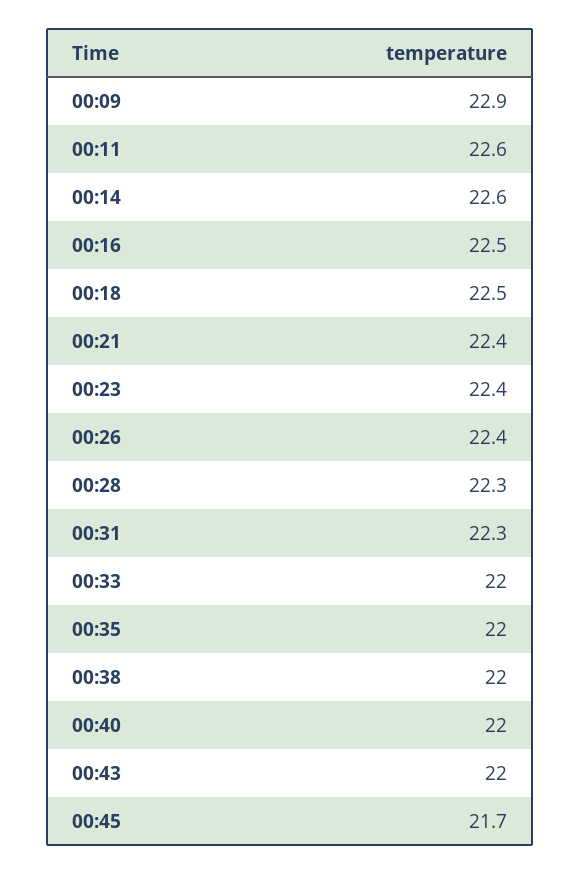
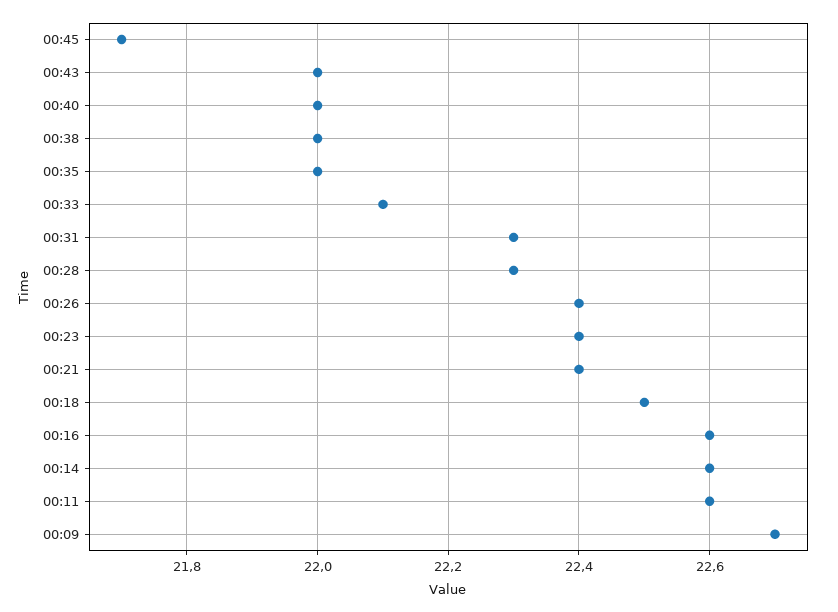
00:09: 22.9 -> 22.7
00:16: 22.5 -> 22.6
00:33: 22 -> 22.1

